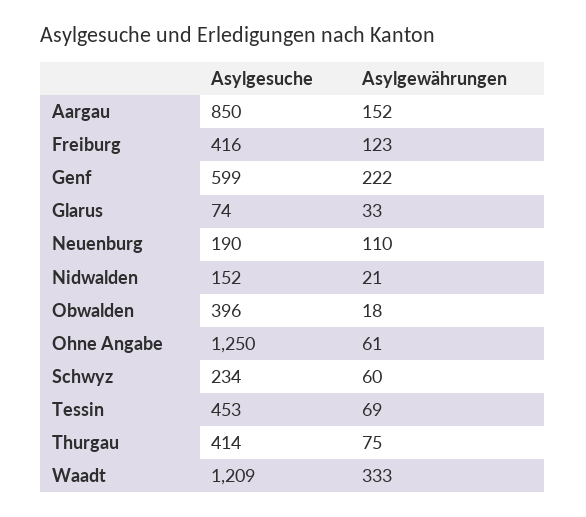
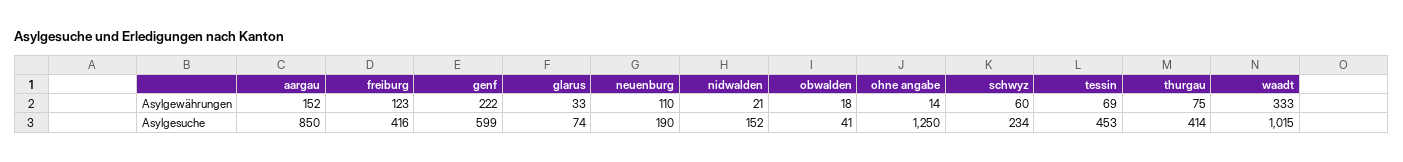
Asylgesuche, Obwalden: 396 -> 41
Asylgewährungen, Ohne Angabe: 61 -> 14
Asylgesuche, Waadt: 1209 -> 1015

